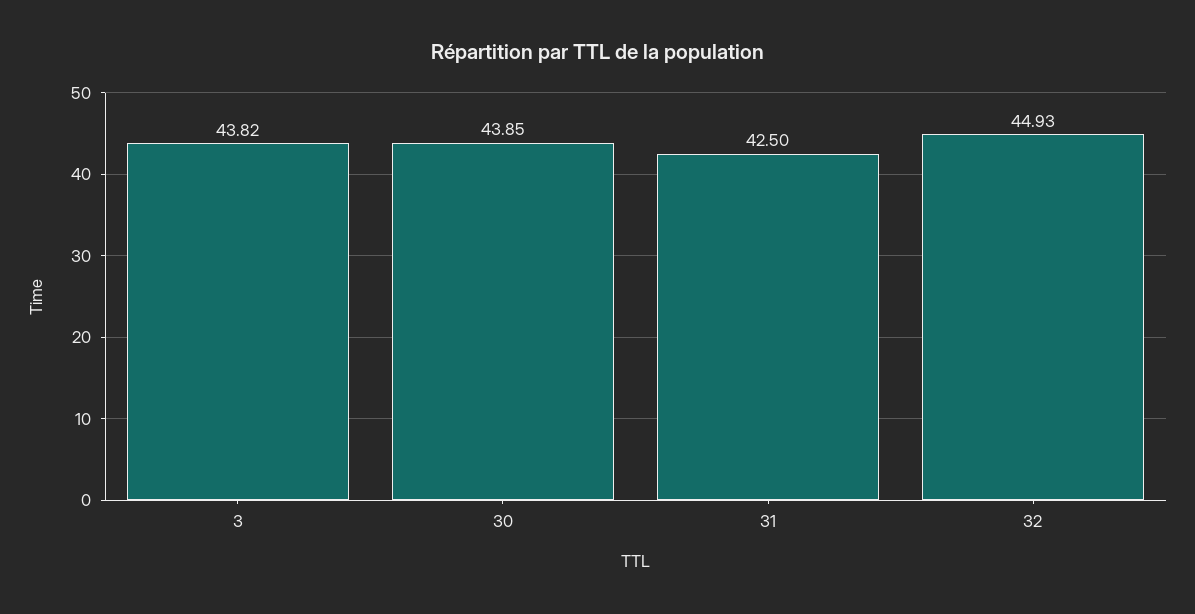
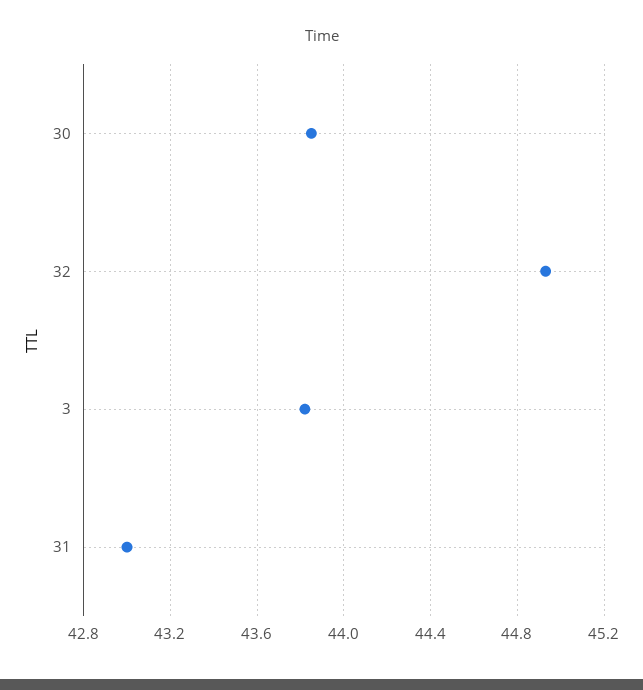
31: 42.5 -> 43

